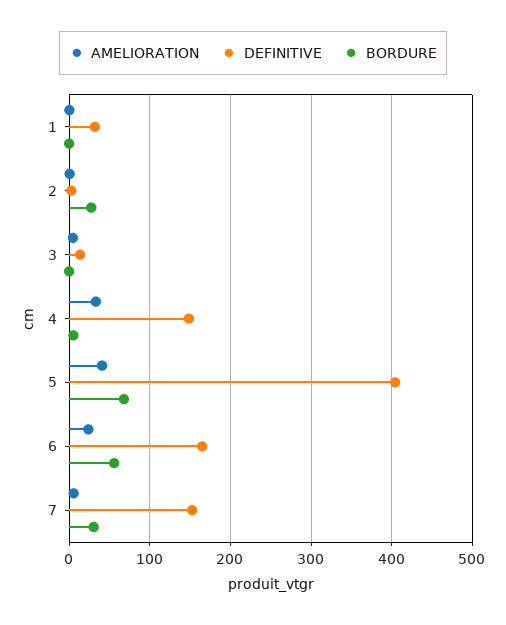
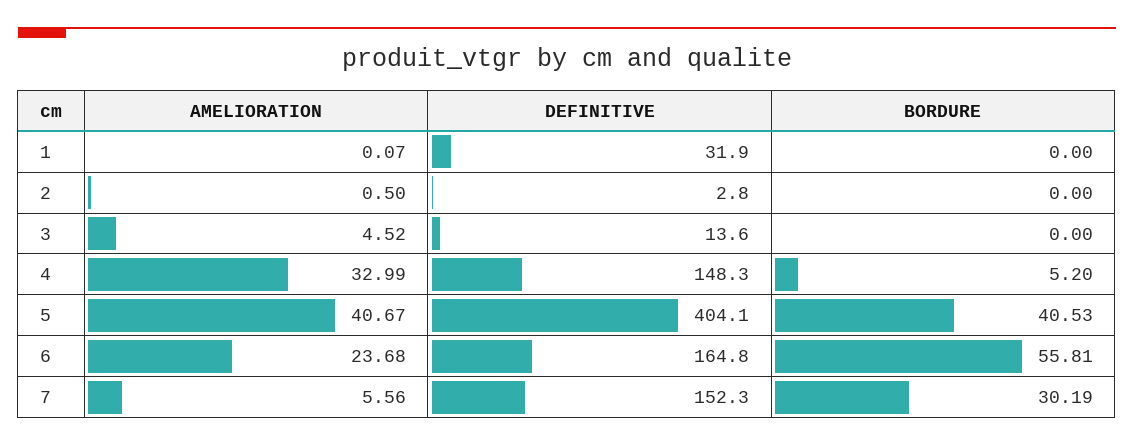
BORDURE, 2: 30 -> 0
BORDURE, 5: 70 -> 40.53

